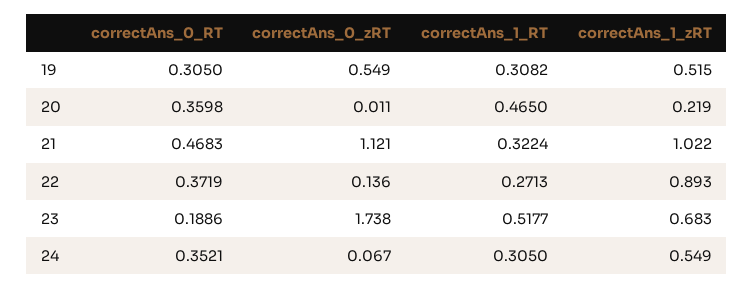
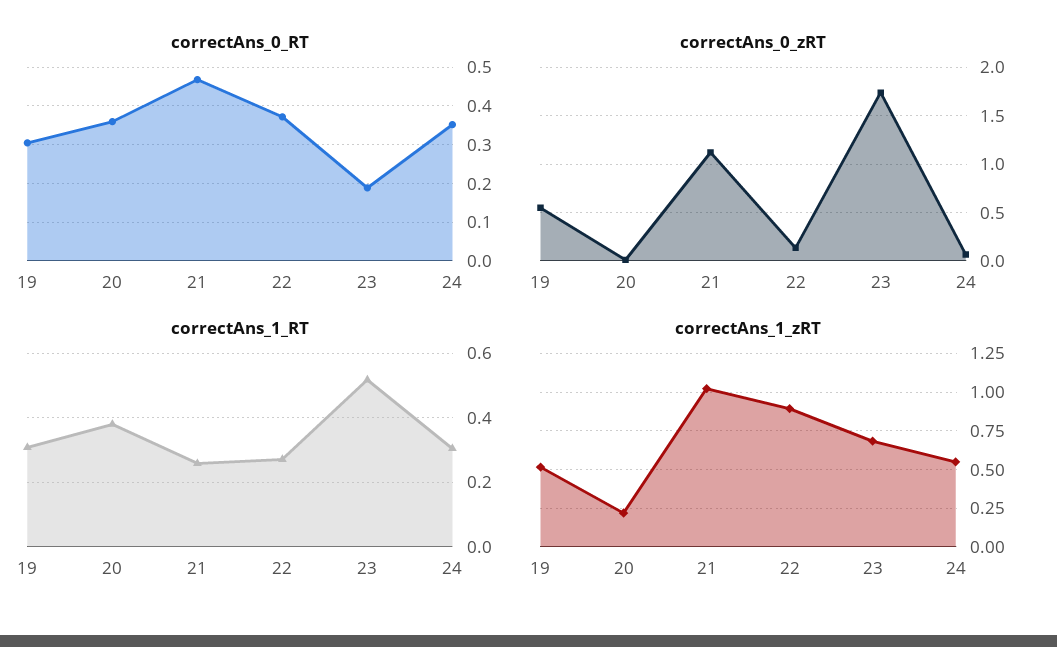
correctAns_1_RT, 20: 0.465 -> 0.38
correctAns_1_RT, 21: 0.3224 -> 0.26

